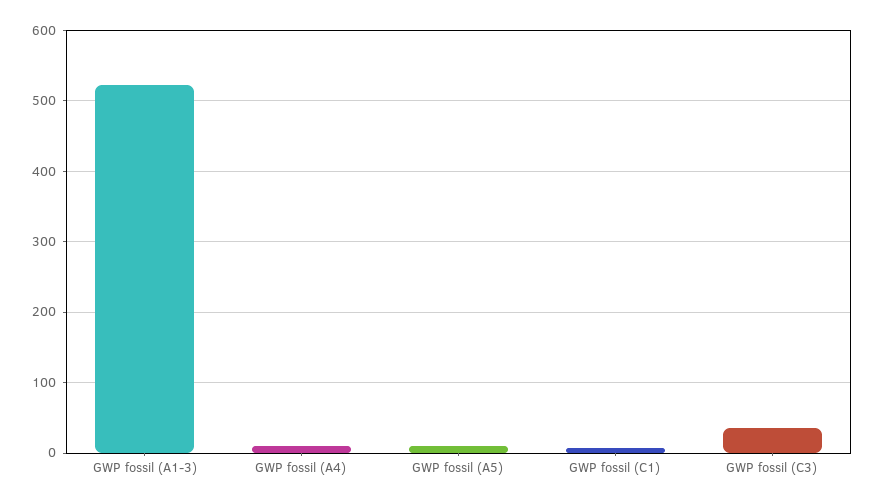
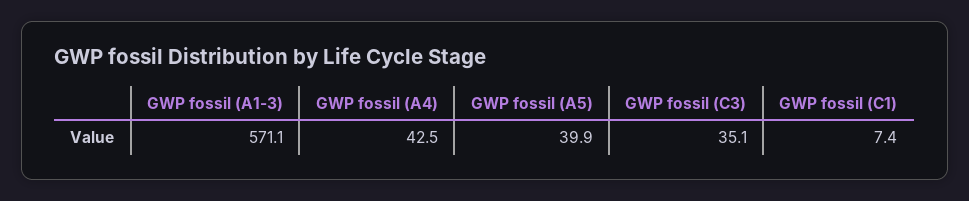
GWP fossil (A1-3): 520 -> 571.1
GWP fossil (A4): 10 -> 42.5
GWP fossil (A5): 10 -> 39.9

